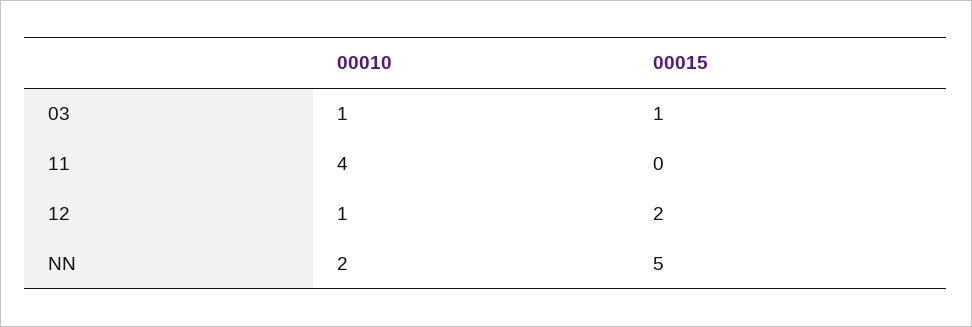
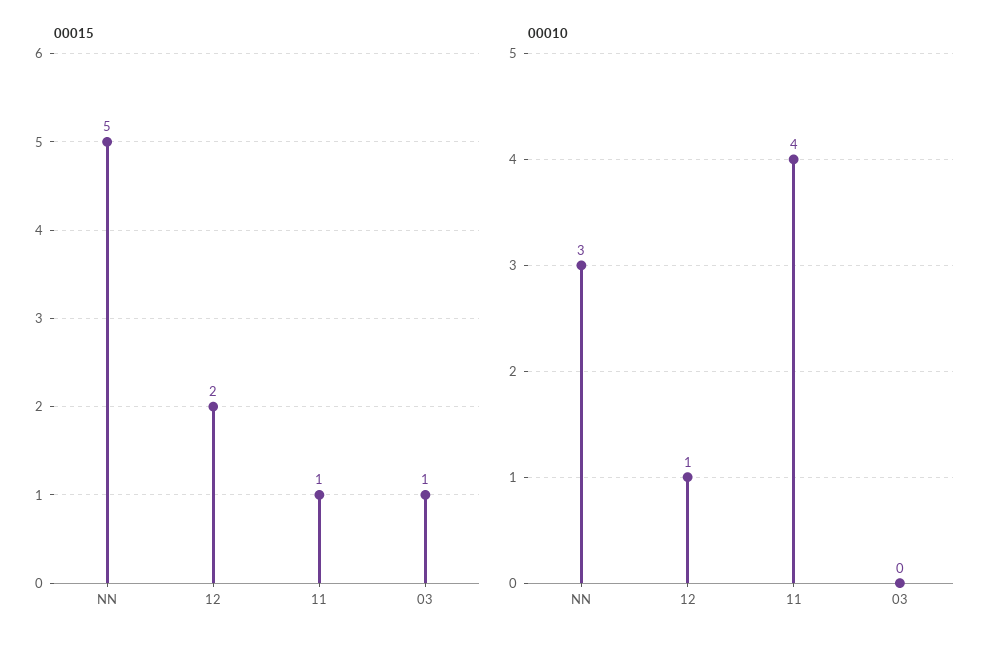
00010, 03: 1 -> 0
00015, 11: 0 -> 1
00010, NN: 2 -> 3

